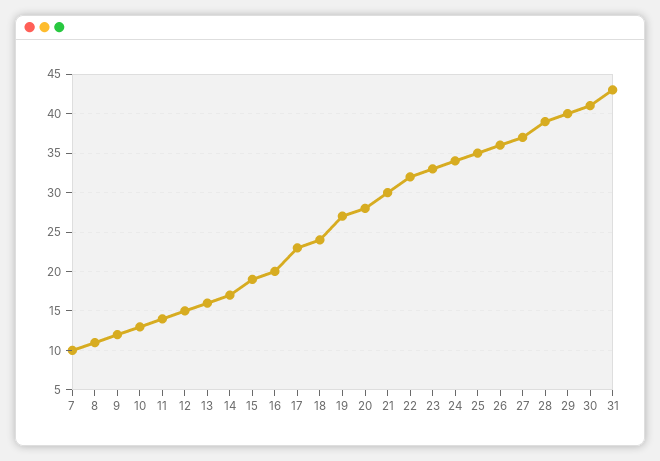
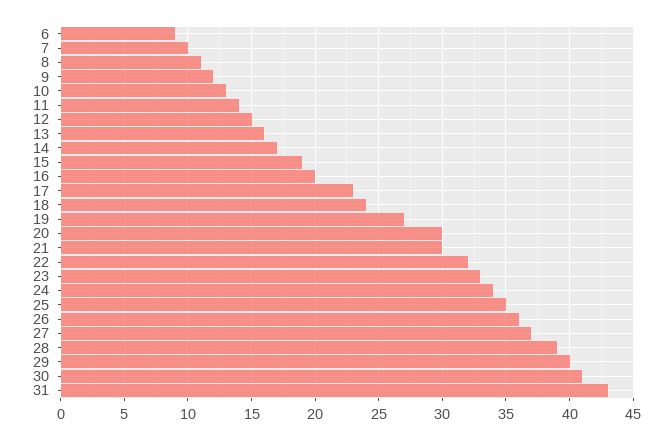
20: 28 -> 30
6: none -> 9

